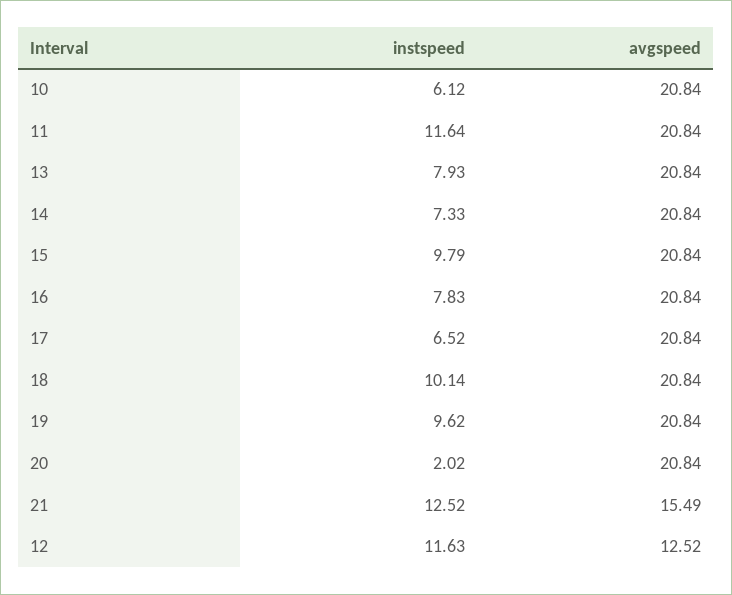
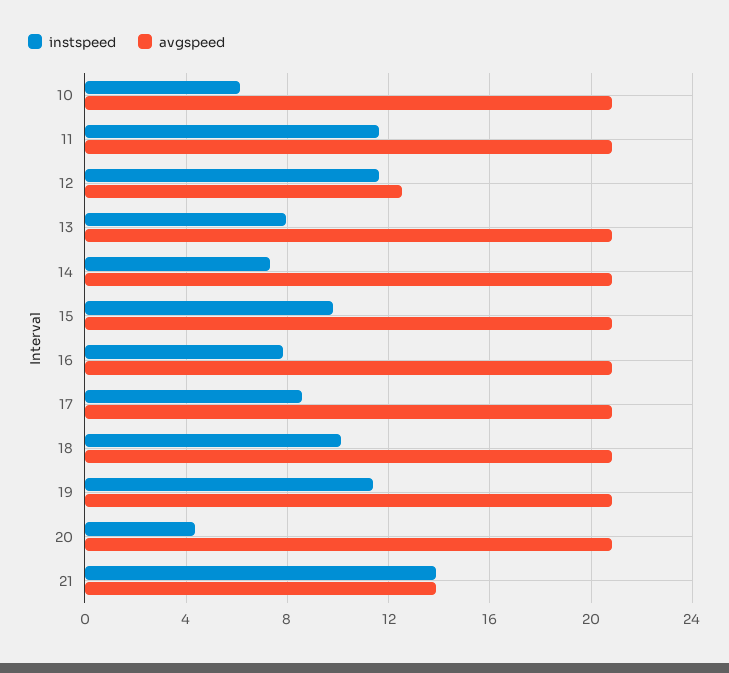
instspeed, 17: 6.52 -> 8.5
instspeed, 19: 9.62 -> 11.5
instspeed, 20: 2.02 -> 4.5
instspeed, 21: 12.52 -> 14
avgspeed, 21: 15.49 -> 14

